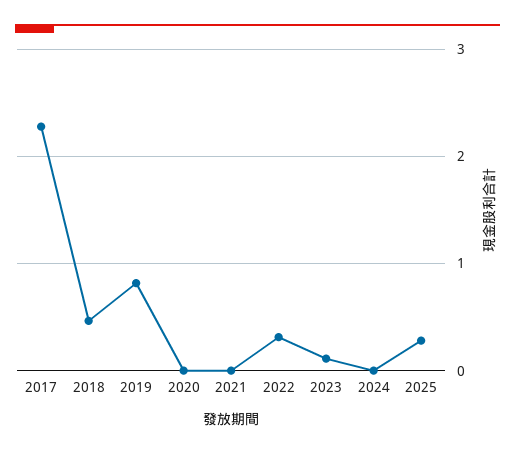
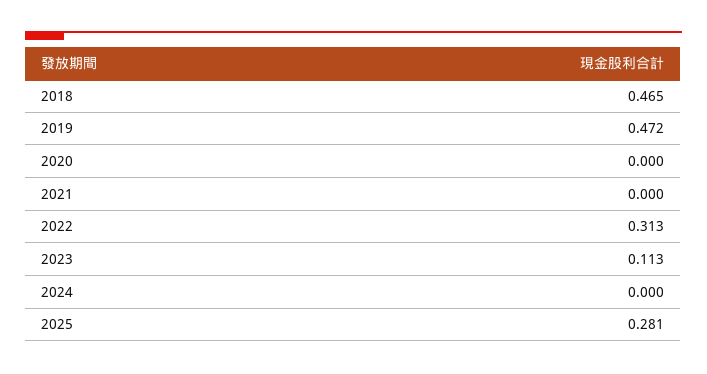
2017: 2.3 -> none
2019: 0.8 -> 0.472

